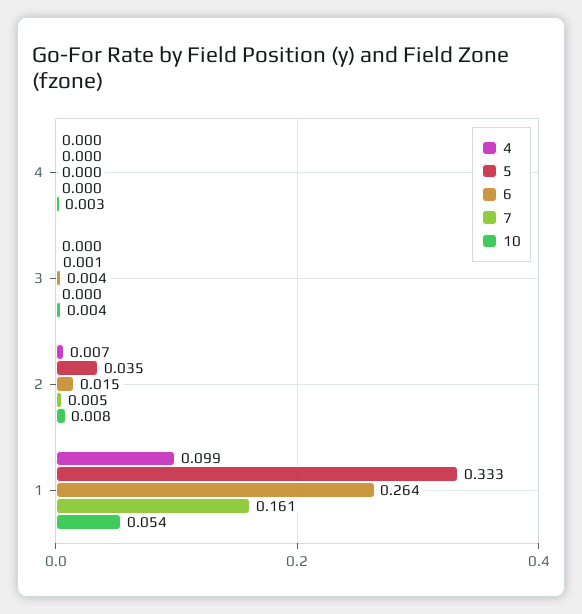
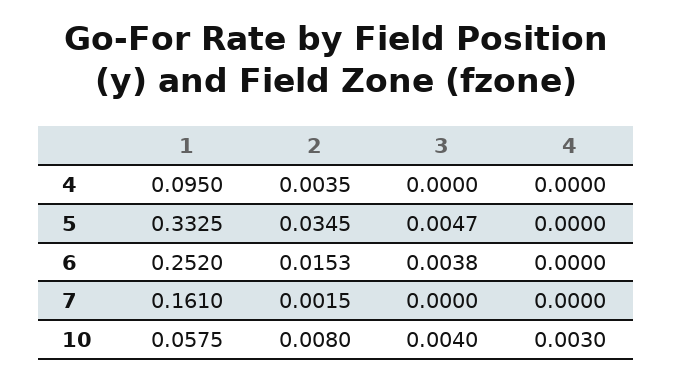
5, 3: 0.001 -> 0.0047
4, 2: 0.007 -> 0.0035
7, 2: 0.005 -> 0.0015
4, 1: 0.099 -> 0.095
6, 1: 0.264 -> 0.252
10, 1: 0.054 -> 0.0575

